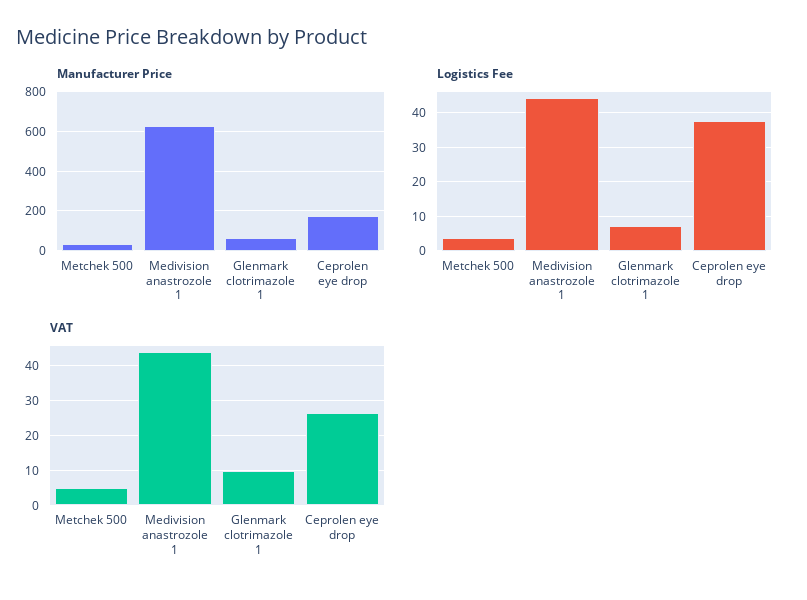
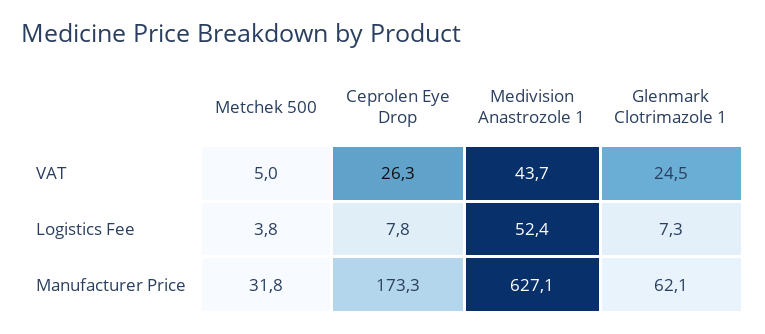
Logistics Fee, Medivision anastrozole 1: 44 -> 52.4
Logistics Fee, Ceprolen eye drop: 38 -> 7.8
VAT, Glenmark clotrimazole 1: 10 -> 24.5

